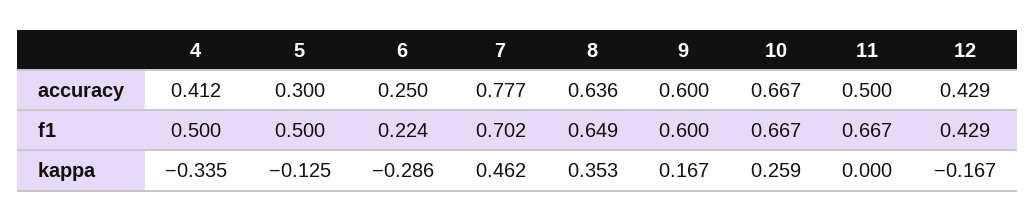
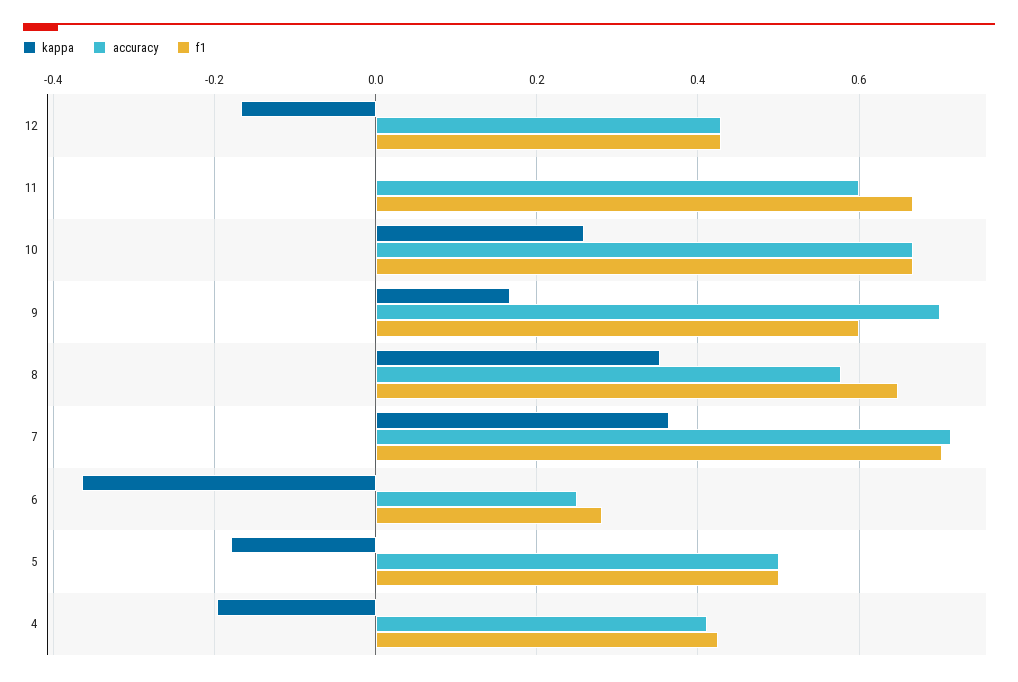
accuracy, 5: 0.3 -> 0.5
accuracy, 7: 0.777 -> 0.72
accuracy, 8: 0.636 -> 0.58
accuracy, 9: 0.6 -> 0.7
accuracy, 11: 0.5 -> 0.6
f1, 4: 0.5 -> 0.42
f1, 6: 0.224 -> 0.28
kappa, 4: -0.335 -> -0.2
kappa, 5: -0.125 -> -0.18
kappa, 6: -0.286 -> -0.36
kappa, 7: 0.462 -> 0.36

